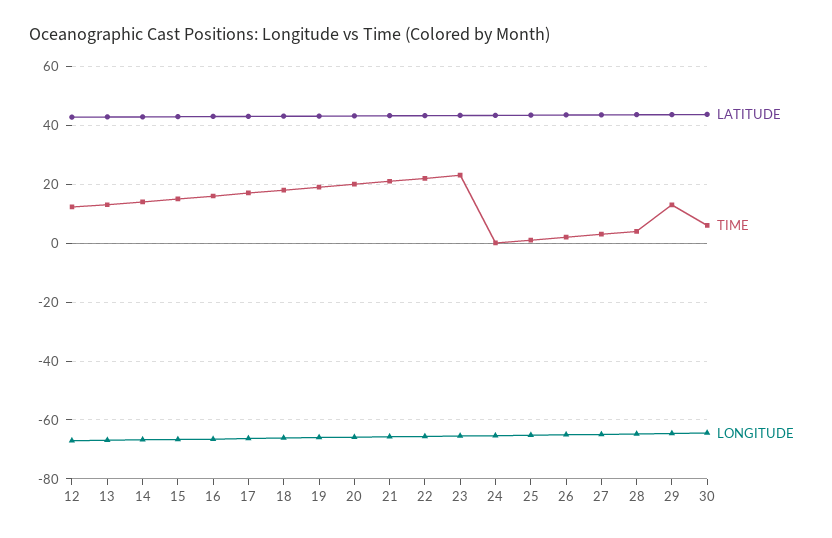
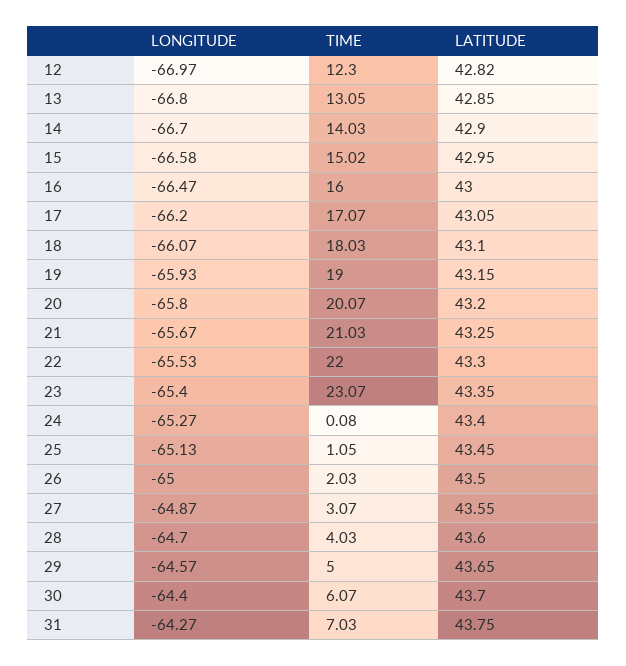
TIME, 29: 12.5 -> 5
LONGITUDE, 31: none -> -64.27
TIME, 31: none -> 7.03
LATITUDE, 31: none -> 43.75

